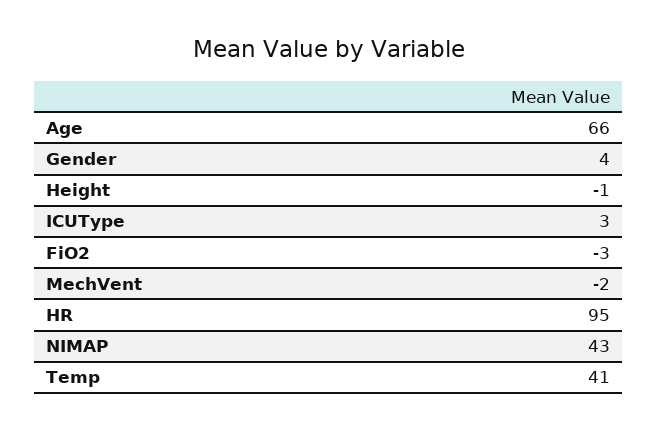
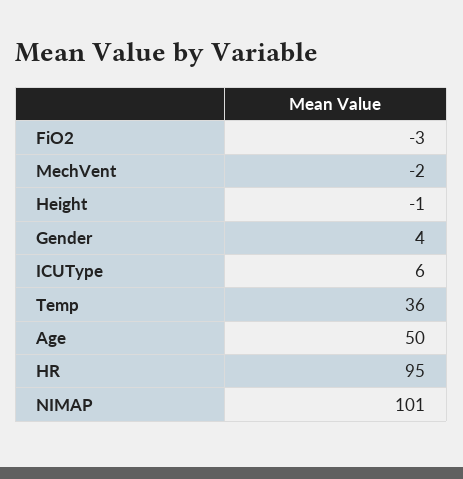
Age: 66 -> 50
ICUType: 3 -> 6
NIMAP: 43 -> 101
Temp: 41 -> 36

